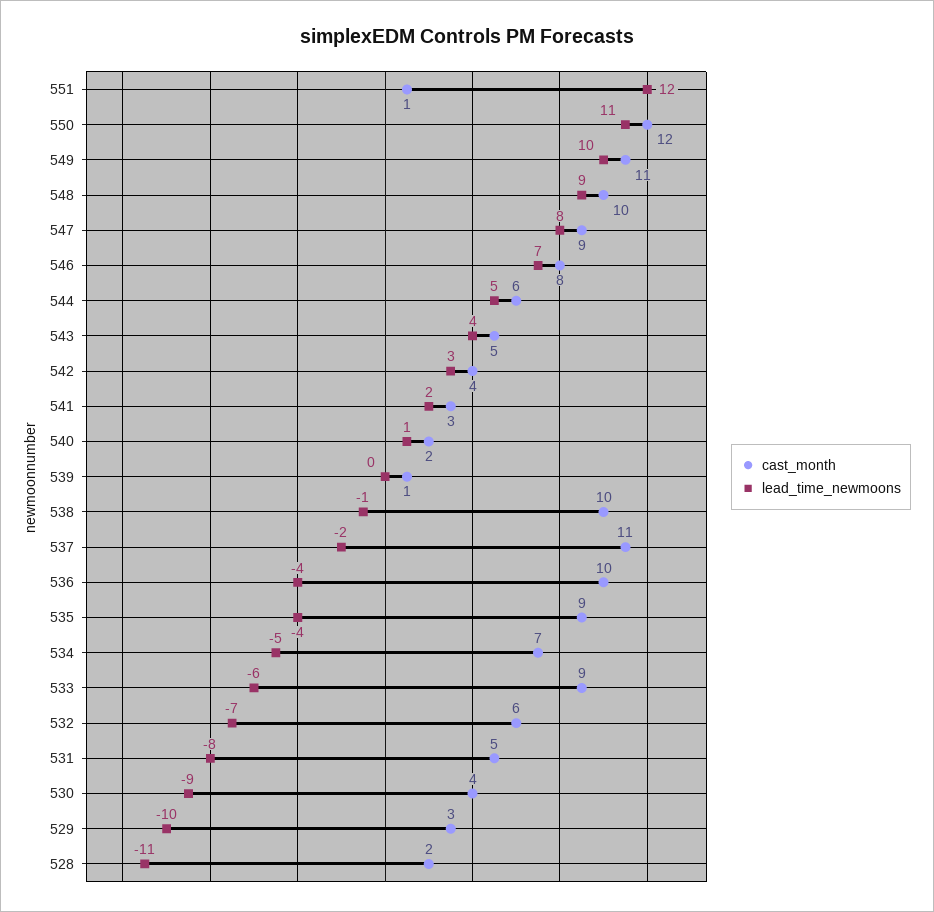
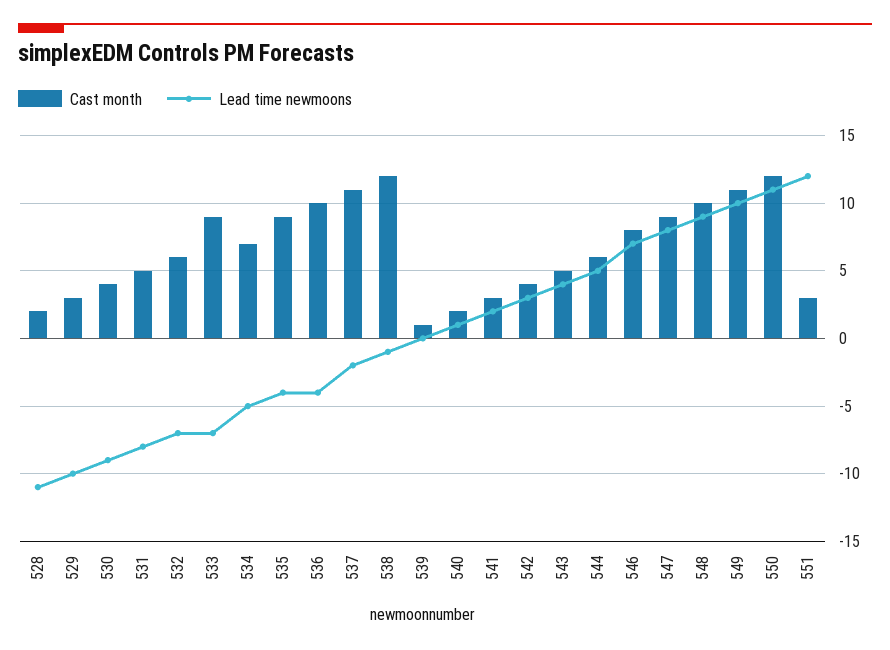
cast_month, 551: 1 -> 3
cast_month, 538: 10 -> 12
lead_time_newmoons, 533: -6 -> -7

